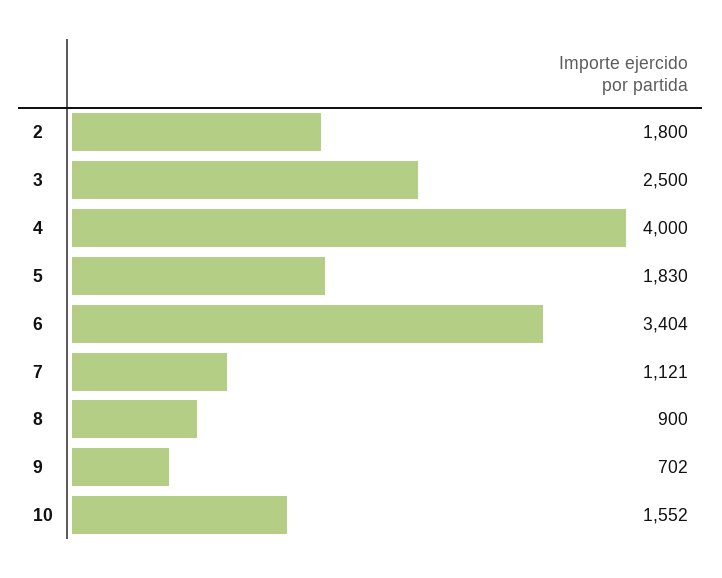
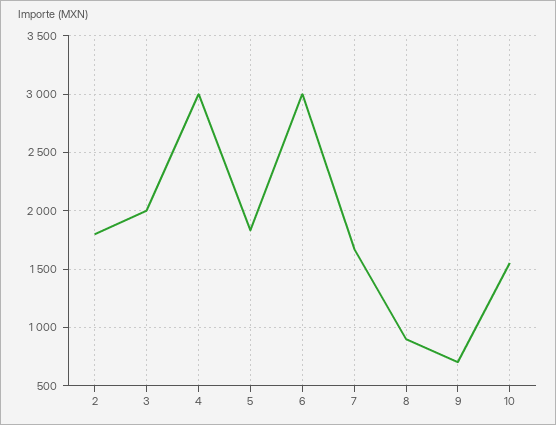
3: 2500 -> 2000
4: 4000 -> 3000
6: 3404 -> 3000
7: 1121 -> 1700

